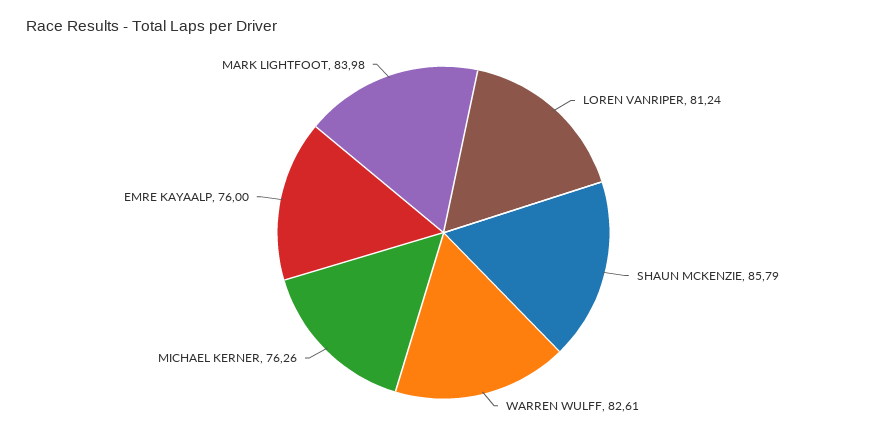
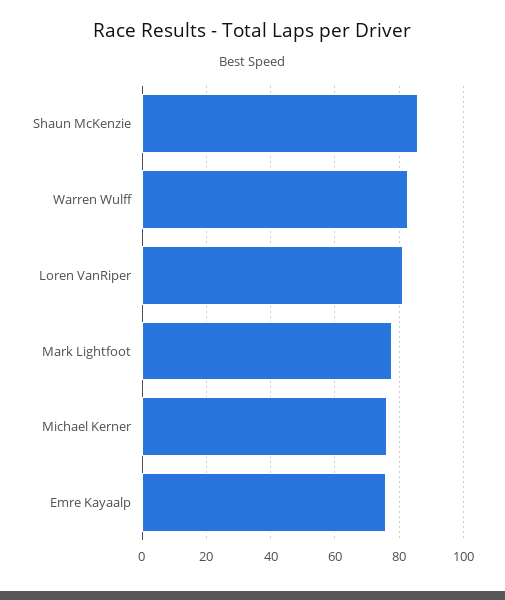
MARK LIGHTFOOT: 83.98 -> 78

